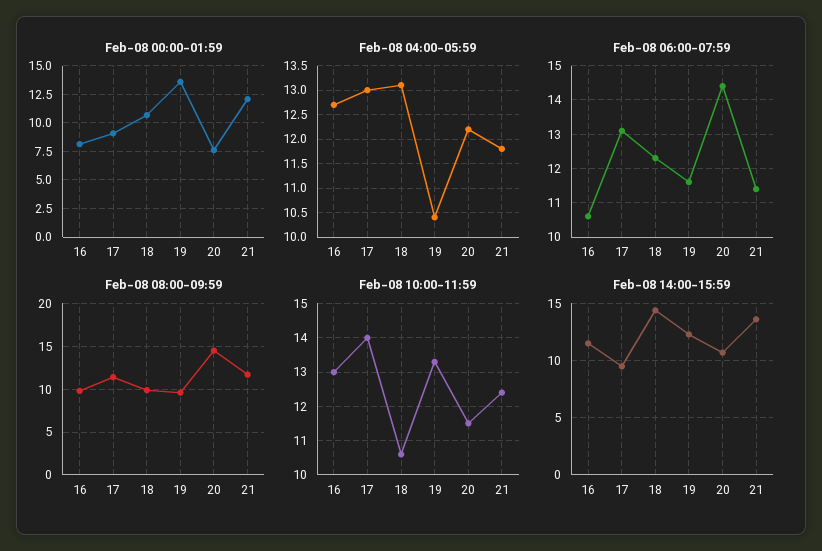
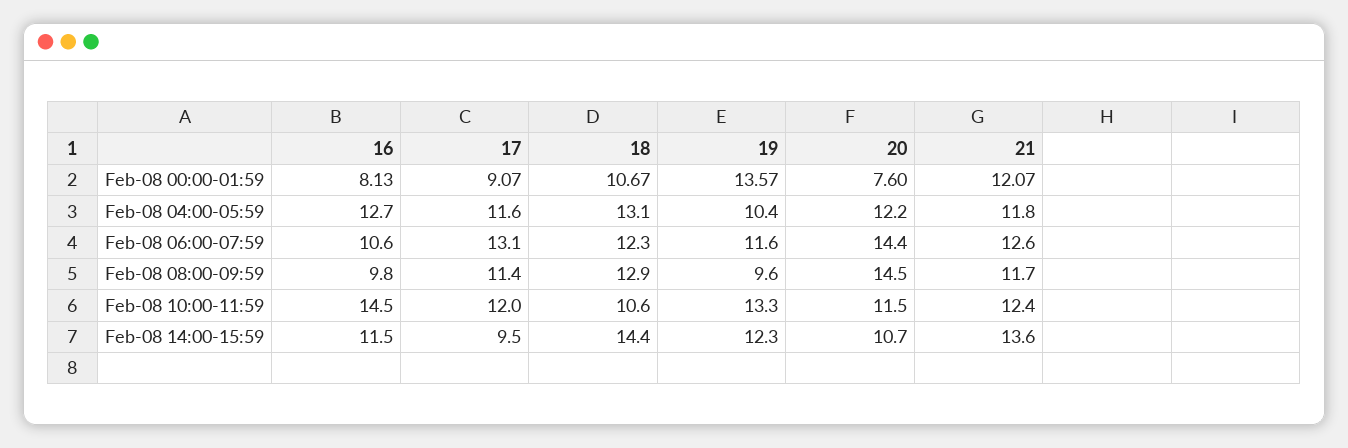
Feb-08 04:00-05:59, 17: 13 -> 11.6
Feb-08 06:00-07:59, 21: 11.5 -> 12.6
Feb-08 08:00-09:59, 18: 10 -> 12.9
Feb-08 10:00-11:59, 16: 13 -> 14.5
Feb-08 10:00-11:59, 17: 14 -> 12

